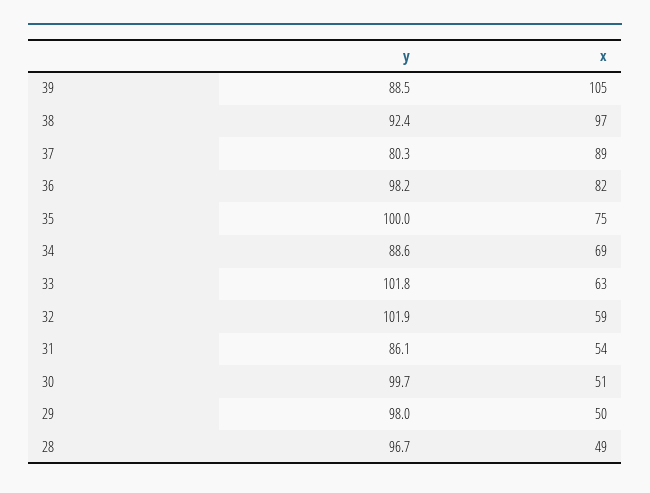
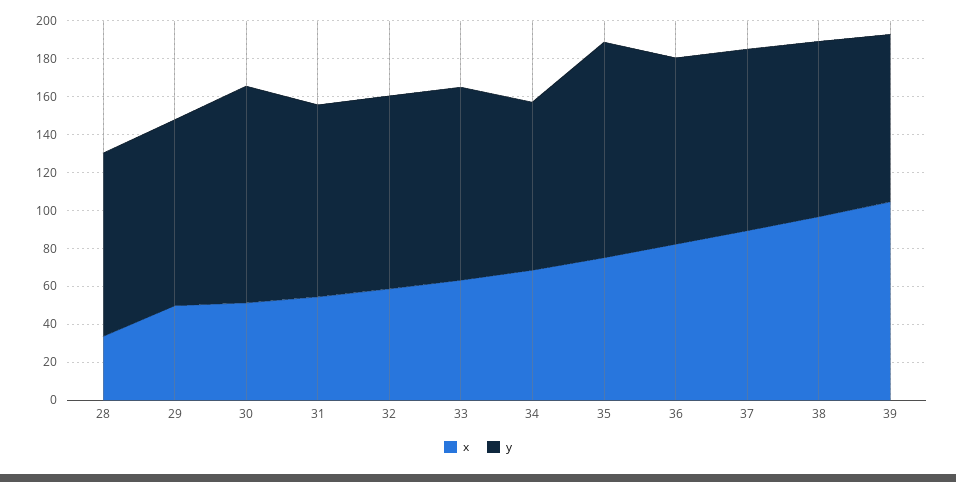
y, 37: 80.3 -> 95
y, 35: 100 -> 115
y, 31: 86.1 -> 100
y, 30: 99.7 -> 115
x, 28: 49 -> 35

